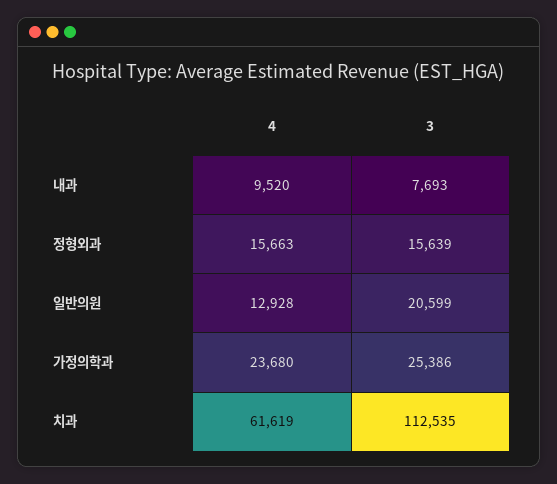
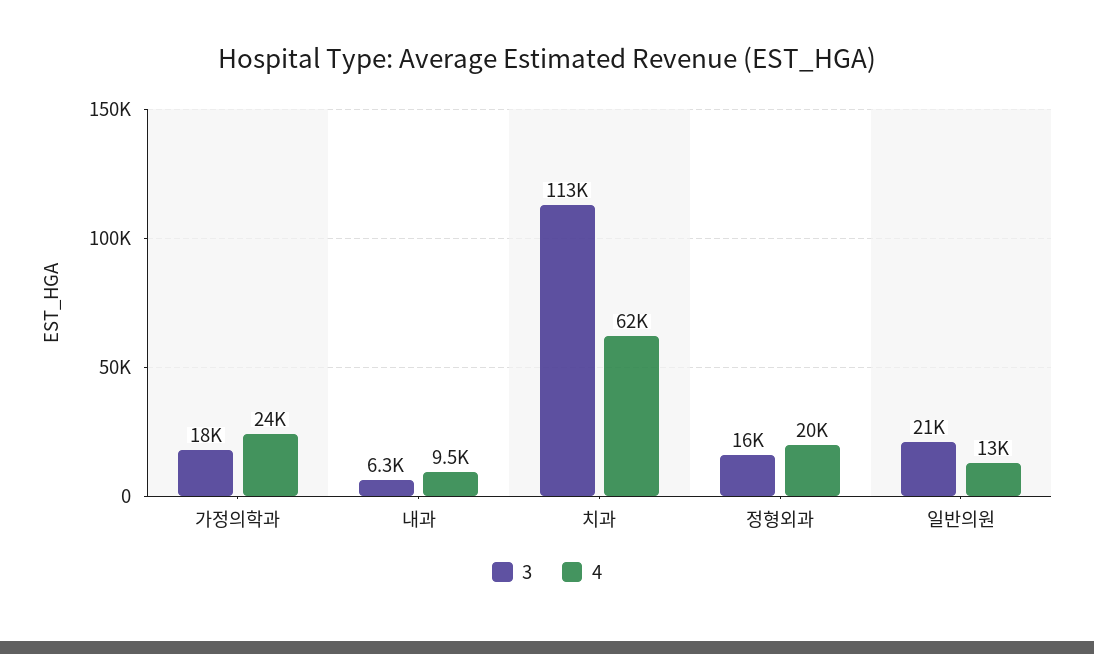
3, 내과: 7693 -> 6300
4, 정형외과: 15663 -> 20000
3, 가정의학과: 25386 -> 18000

